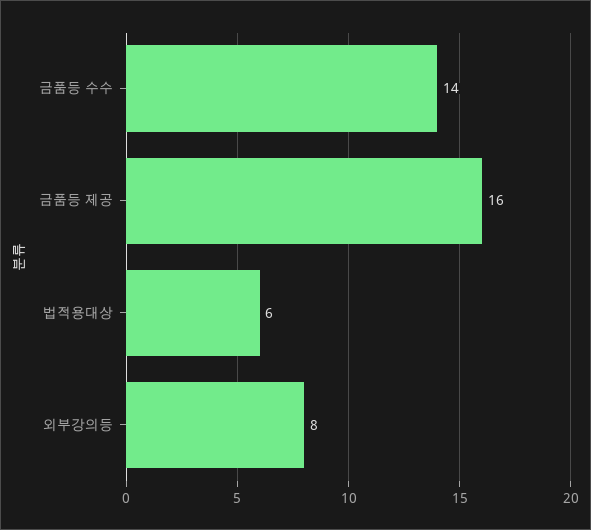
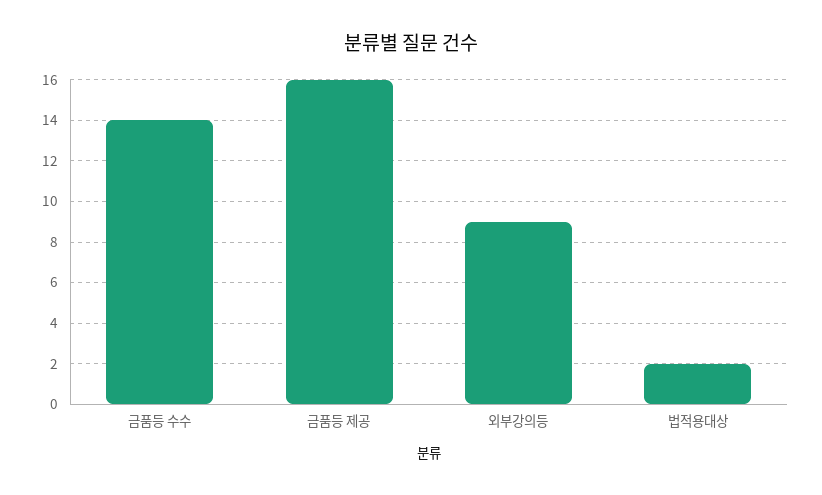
법적용대상: 6 -> 2
외부강의등: 8 -> 9

